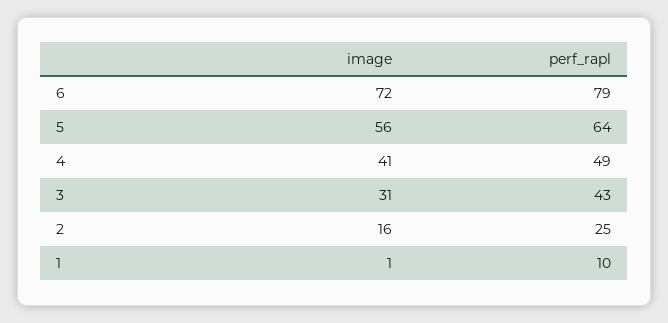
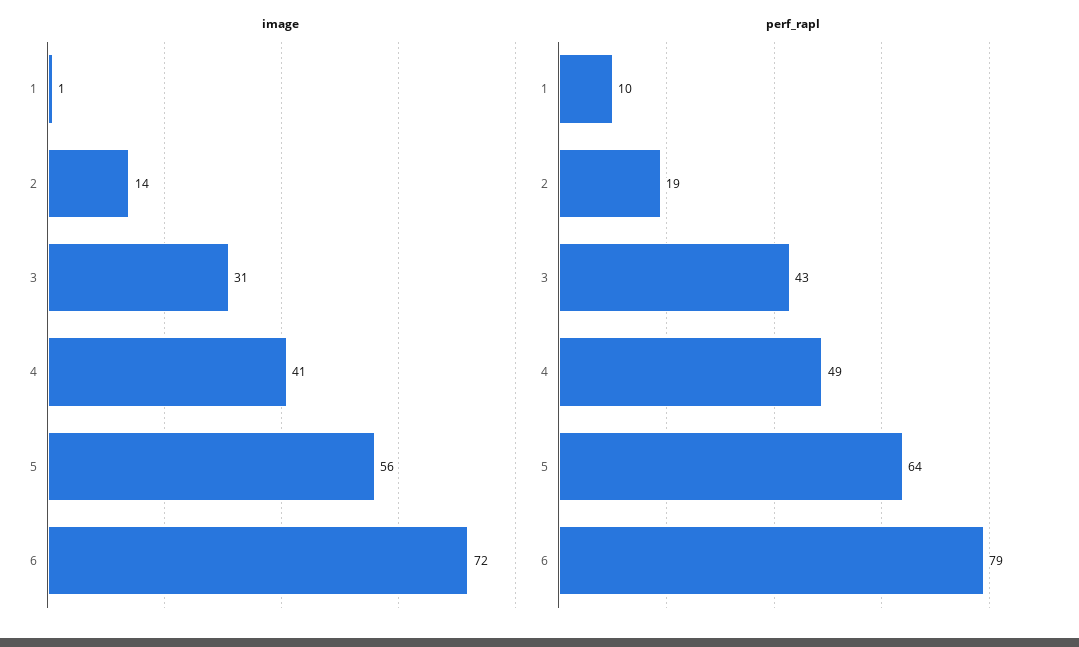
image, 2: 16 -> 14
perf_rapl, 2: 25 -> 19

